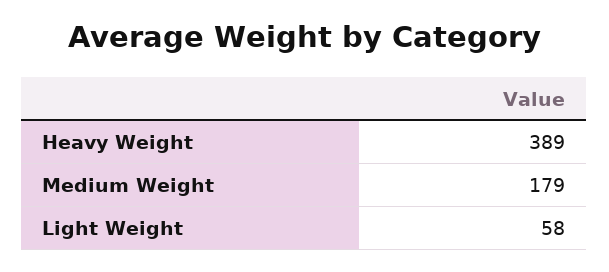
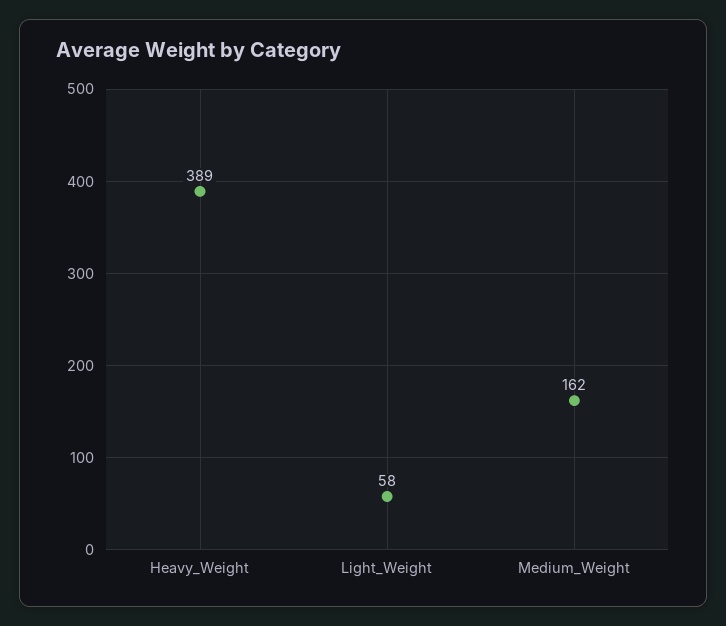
Medium Weight: 179 -> 162

